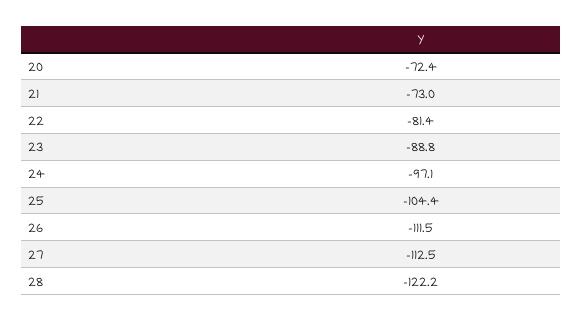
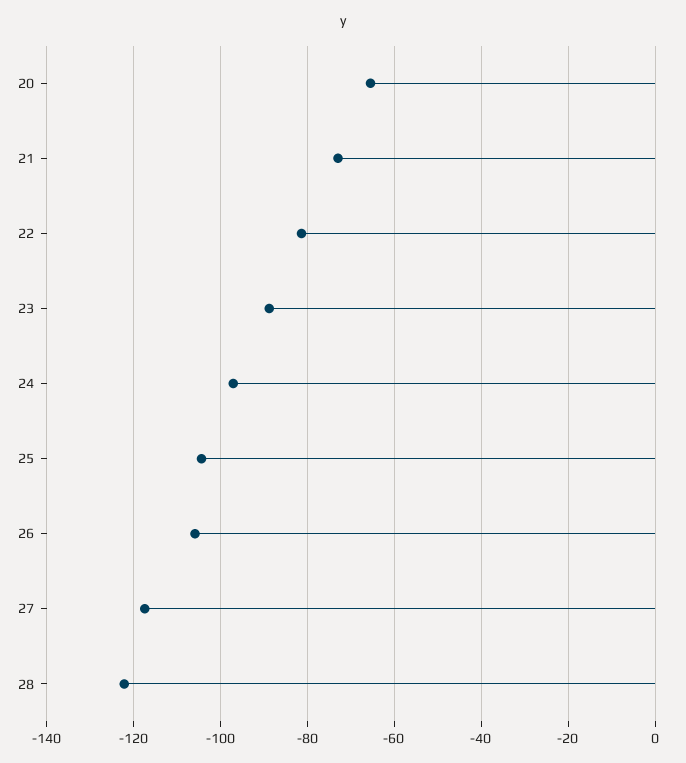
20: -72.4 -> -66
26: -111.5 -> -106
27: -112.5 -> -118

